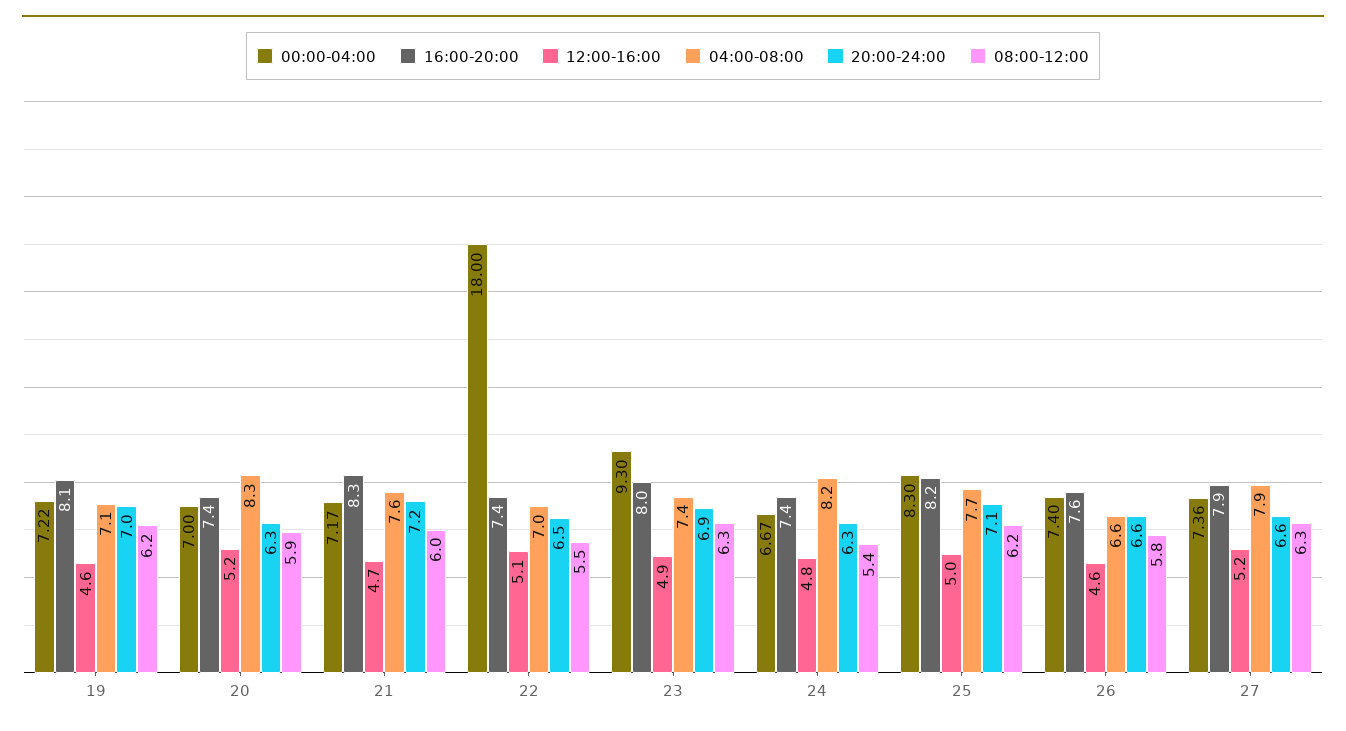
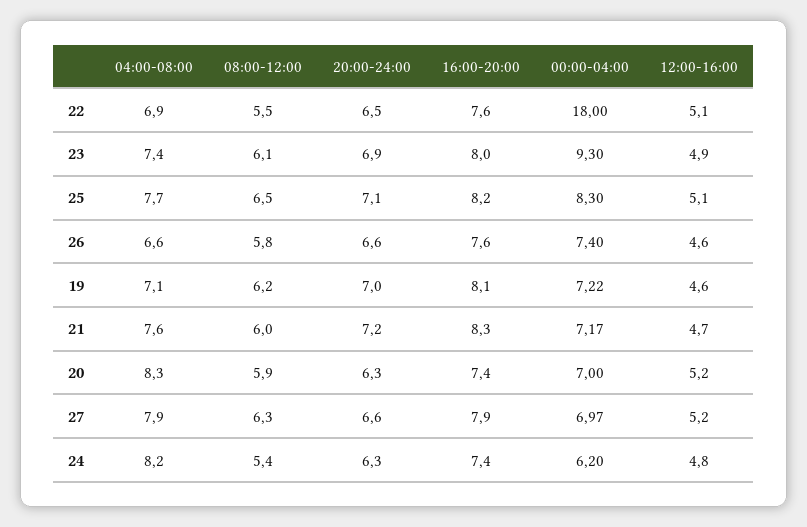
16:00-20:00, 22: 7.4 -> 7.6
04:00-08:00, 22: 7 -> 6.9
08:00-12:00, 23: 6.3 -> 6.1
00:00-04:00, 24: 6.67 -> 6.2
12:00-16:00, 25: 5 -> 5.1
08:00-12:00, 25: 6.2 -> 6.5
00:00-04:00, 27: 7.36 -> 6.97

